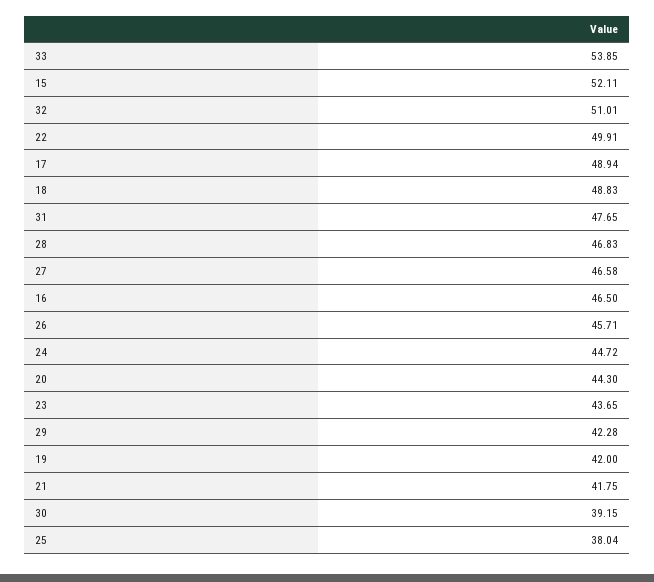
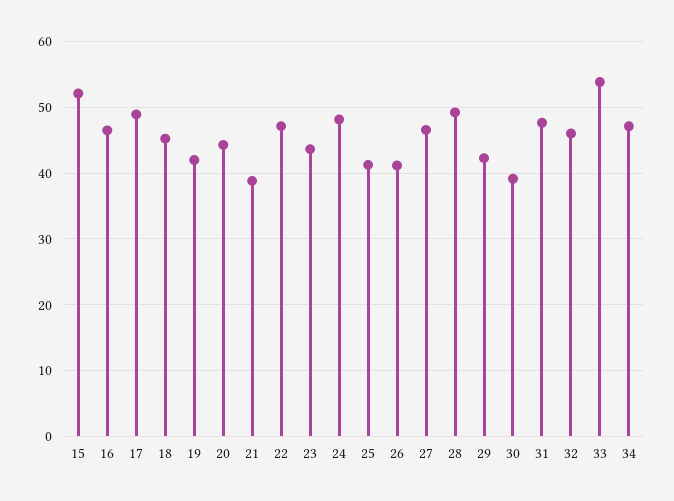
32: 51.01 -> 46
22: 49.91 -> 47
18: 48.83 -> 45
28: 46.83 -> 49
26: 45.71 -> 41
24: 44.72 -> 48
21: 41.75 -> 39
25: 38.04 -> 41
34: none -> 47

